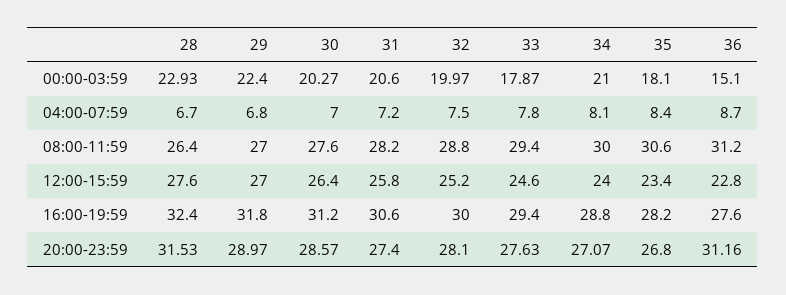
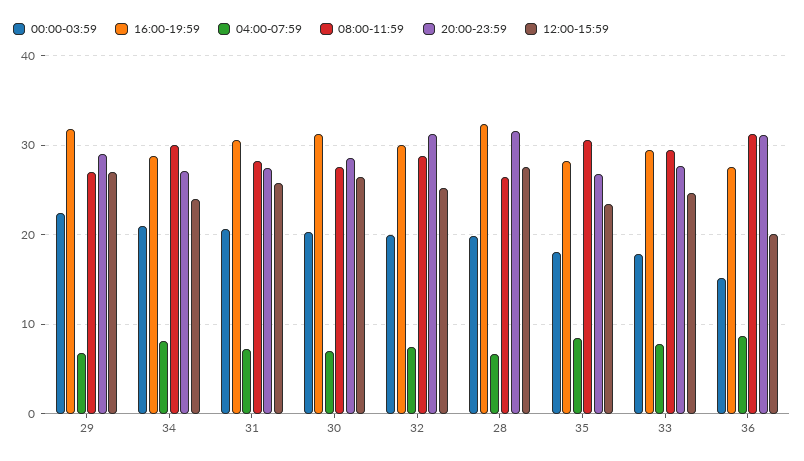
00:00-03:59, 28: 22.93 -> 20
12:00-15:59, 36: 22.8 -> 20
20:00-23:59, 32: 28.1 -> 31

